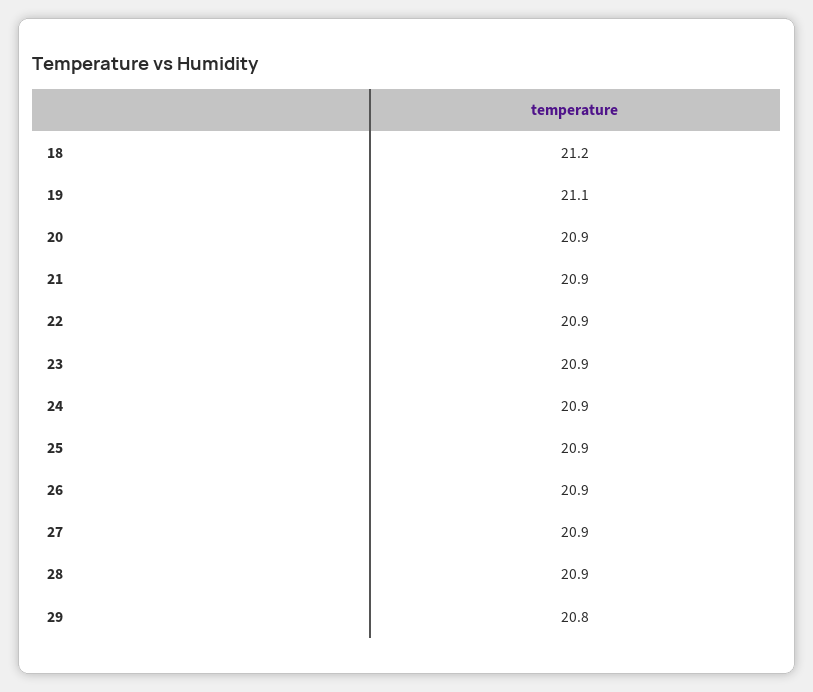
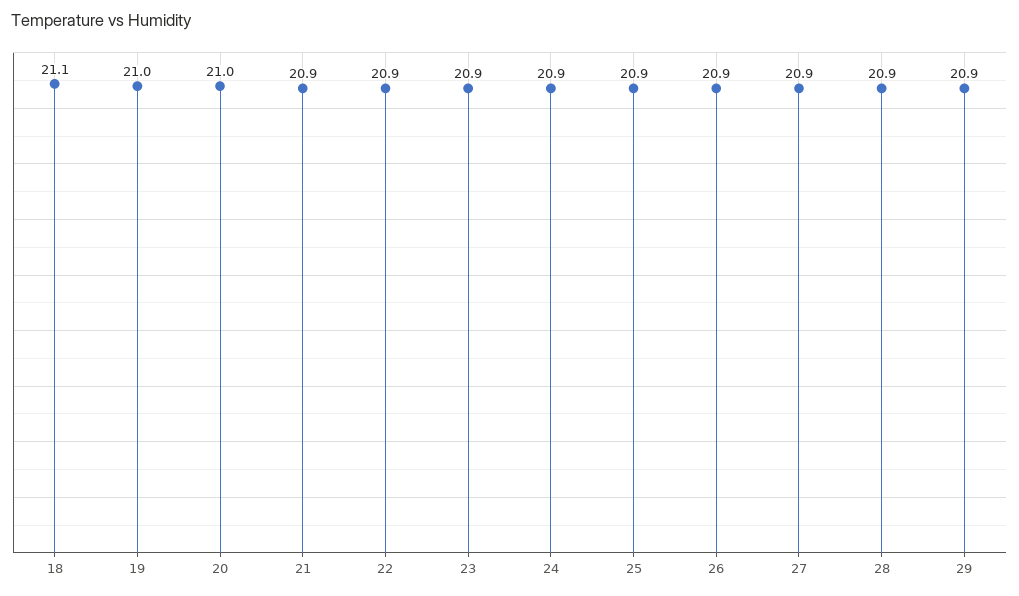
18: 21.2 -> 21.1
19: 21.1 -> 21
20: 20.9 -> 21
29: 20.8 -> 20.9

